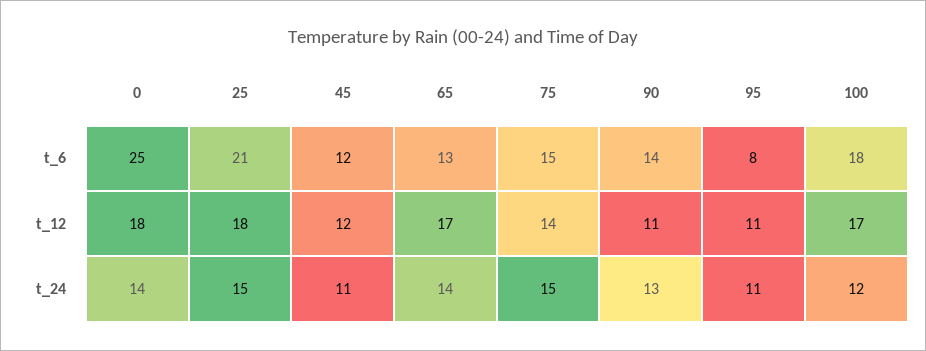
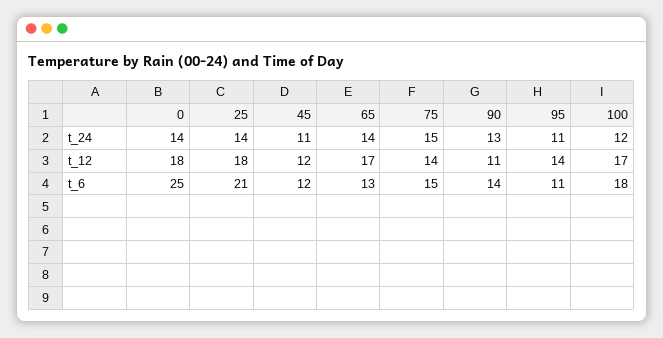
95, t_6: 8 -> 11
95, t_12: 11 -> 14
25, t_24: 15 -> 14

